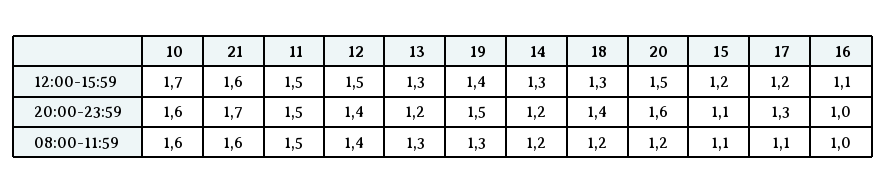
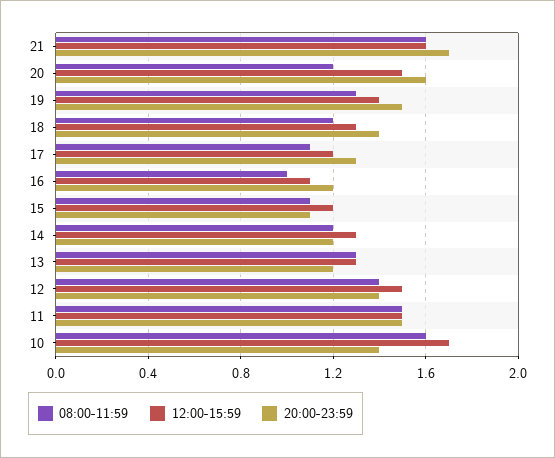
20:00-23:59, 10: 1.6 -> 1.4
20:00-23:59, 16: 1 -> 1.2

